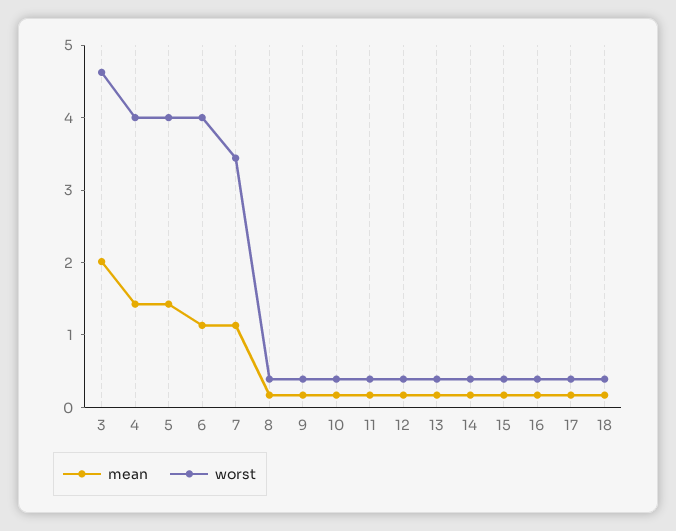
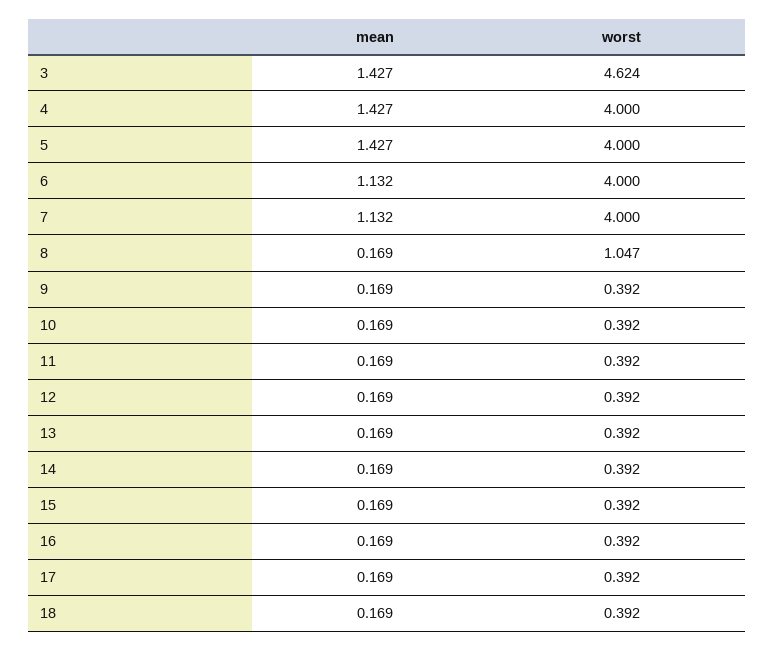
mean, 3: 2 -> 1.427
worst, 7: 3.4 -> 4
worst, 8: 0.4 -> 1.047

